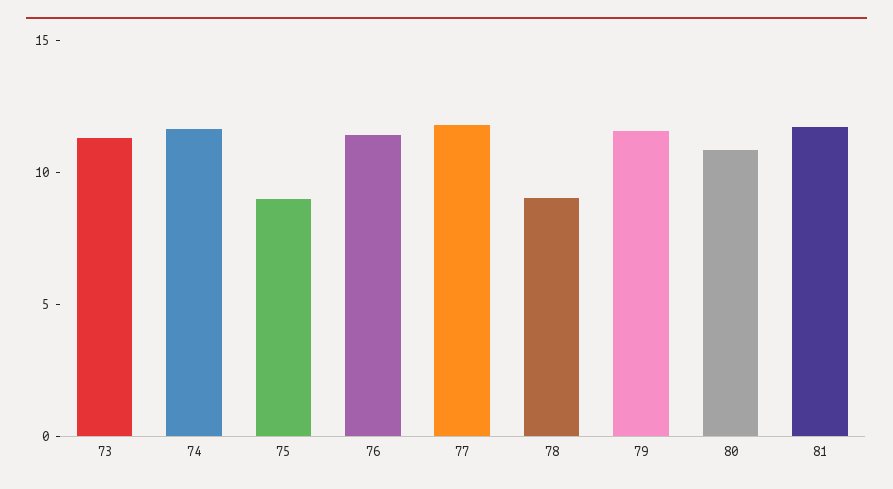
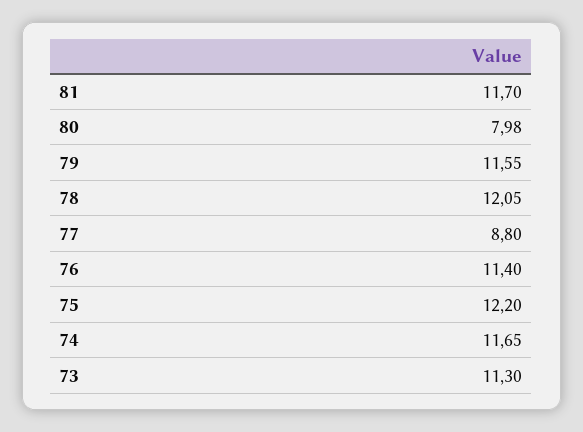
75: 9 -> 12.2
77: 12 -> 8.8
78: 9 -> 12.05
80: 11 -> 7.98

